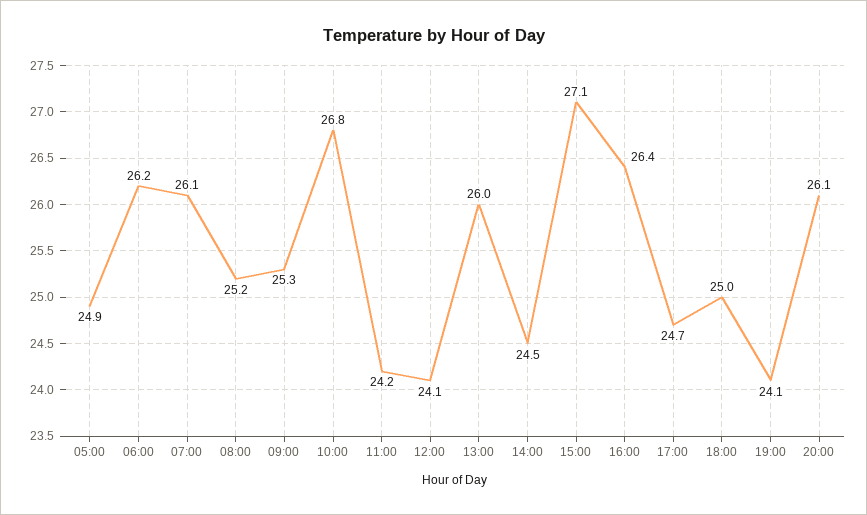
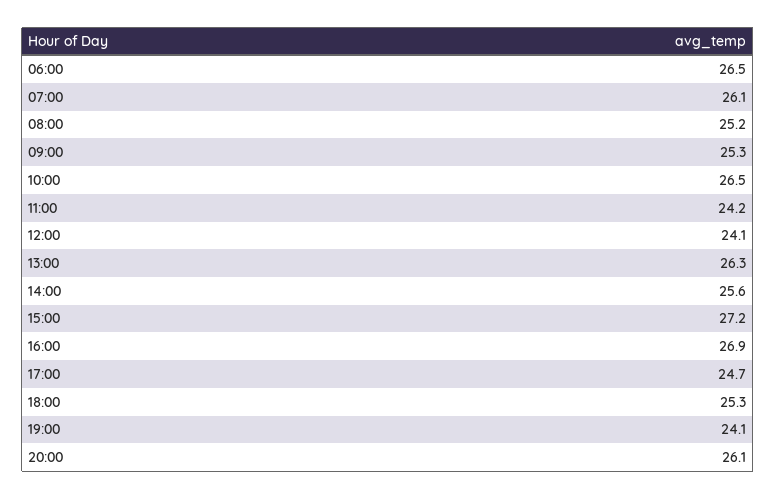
05:00: 24.9 -> none
06:00: 26.2 -> 26.5
10:00: 26.8 -> 26.5
13:00: 26 -> 26.3
14:00: 24.5 -> 25.6
15:00: 27.1 -> 27.2
16:00: 26.4 -> 26.9
18:00: 25 -> 25.3

